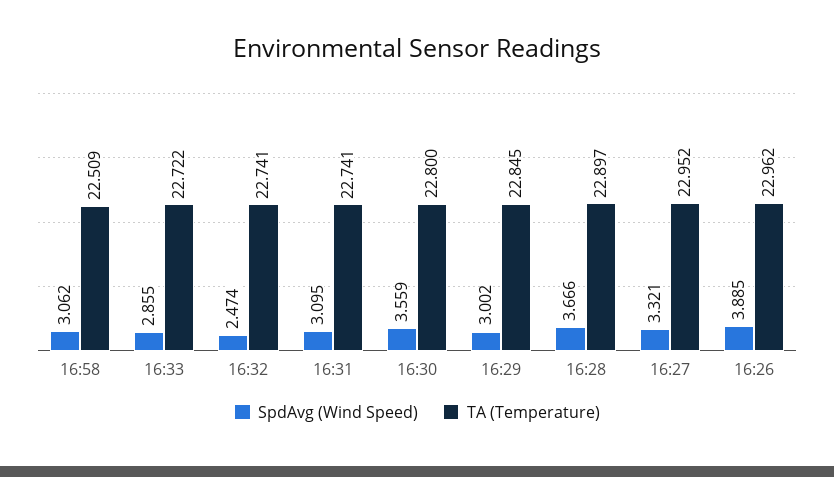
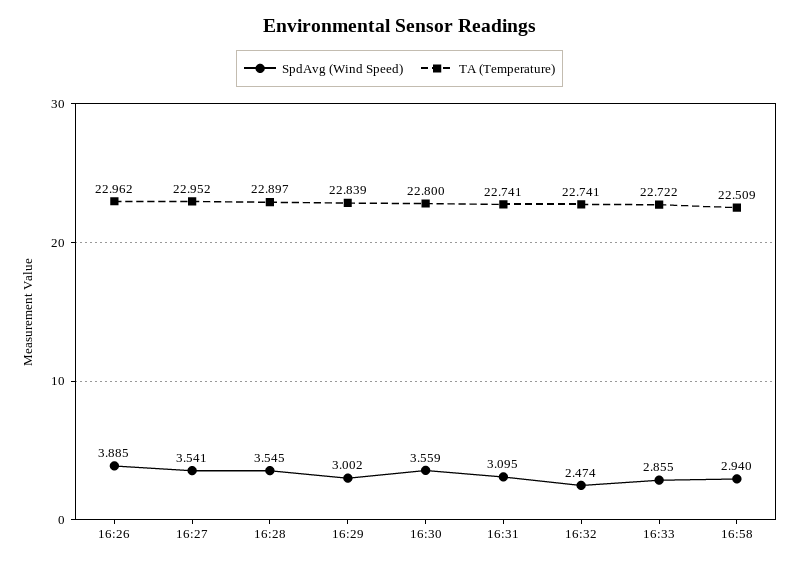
SpdAvg (Wind Speed), 16:58: 3.062 -> 2.94
TA (Temperature), 16:29: 22.845 -> 22.839
SpdAvg (Wind Speed), 16:28: 3.666 -> 3.545
SpdAvg (Wind Speed), 16:27: 3.321 -> 3.541

